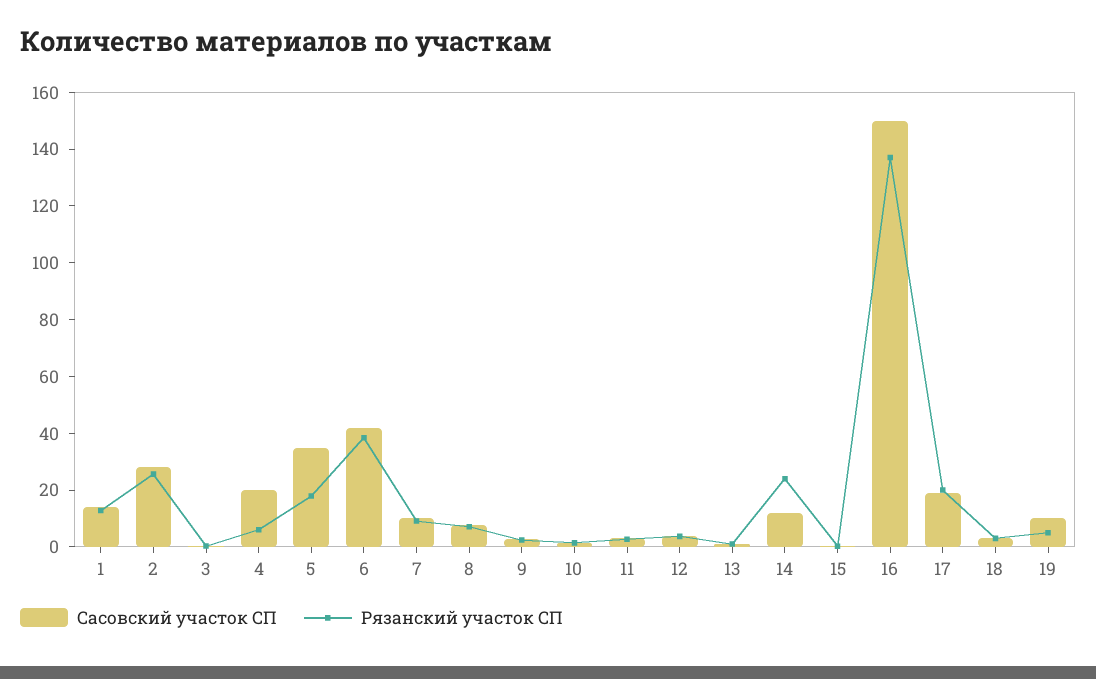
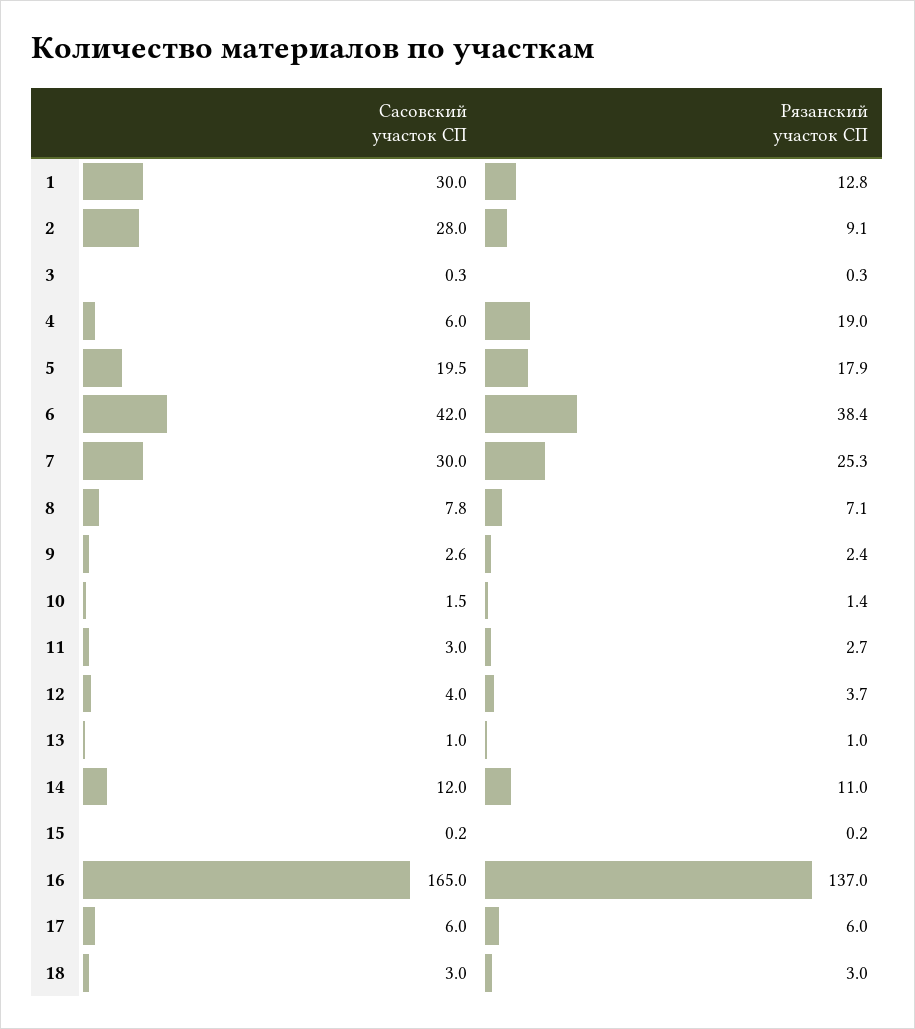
Сасовский участок СП, 1: 15 -> 30
Рязанский участок СП, 2: 25 -> 9.1
Сасовский участок СП, 4: 20 -> 6
Рязанский участок СП, 4: 5 -> 19
Сасовский участок СП, 5: 35 -> 19.5
Сасовский участок СП, 7: 10 -> 30
Рязанский участок СП, 7: 10 -> 25.3
Рязанский участок СП, 14: 25 -> 11
Сасовский участок СП, 16: 150 -> 165
Сасовский участок СП, 17: 20 -> 6
Рязанский участок СП, 17: 20 -> 6
Сасовский участок СП, 19: 10 -> none
Рязанский участок СП, 19: 5 -> none

